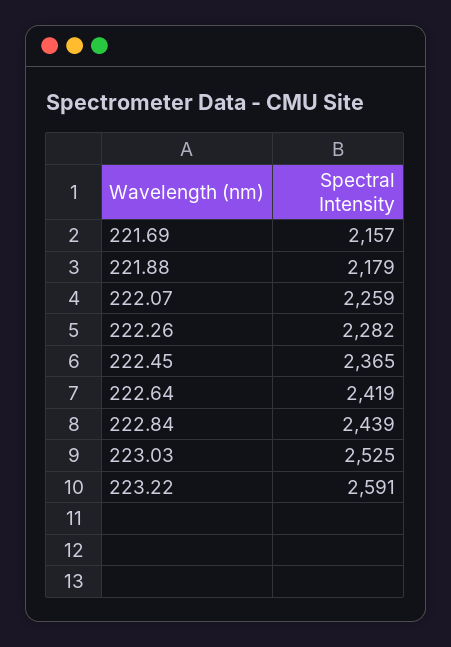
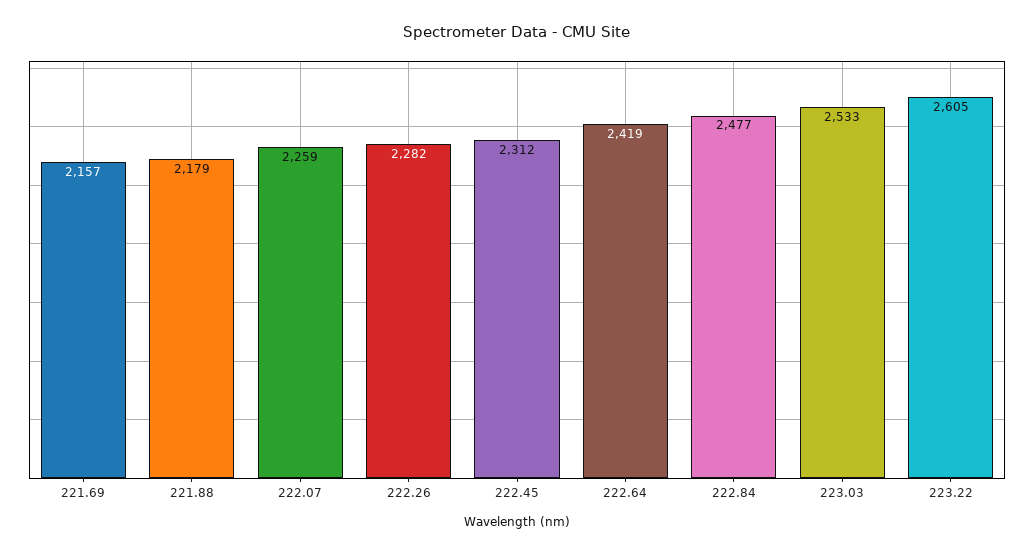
222.45: 2365 -> 2312
222.84: 2439 -> 2477
223.03: 2525 -> 2533
223.22: 2591 -> 2605

